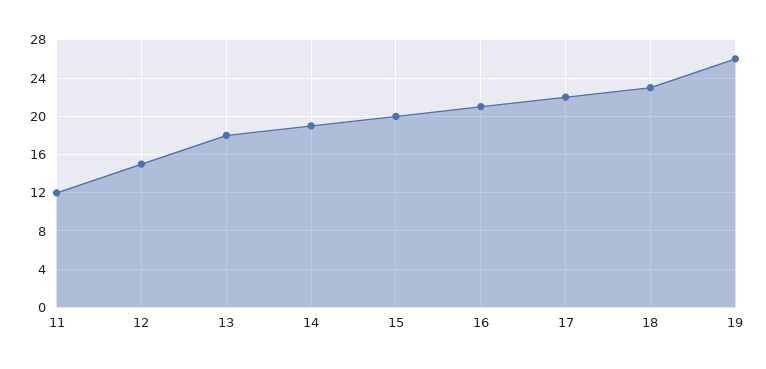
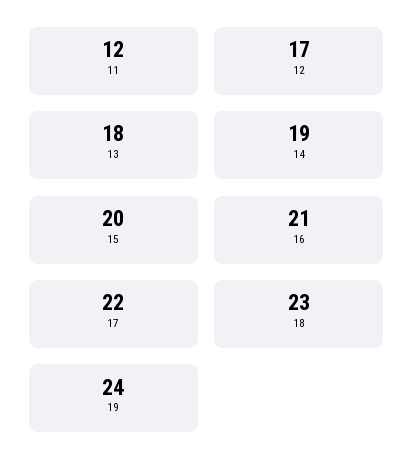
12: 15 -> 17
19: 26 -> 24

